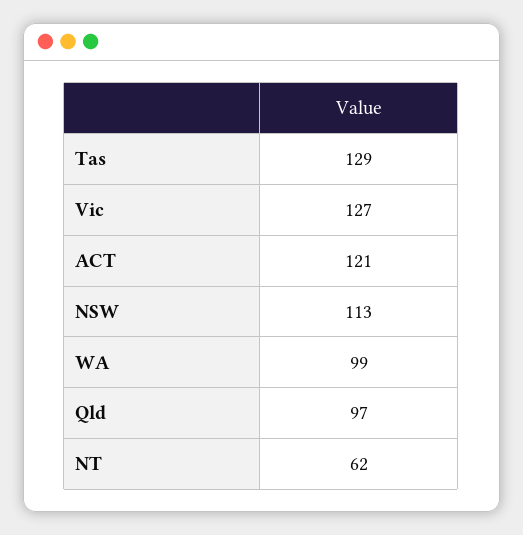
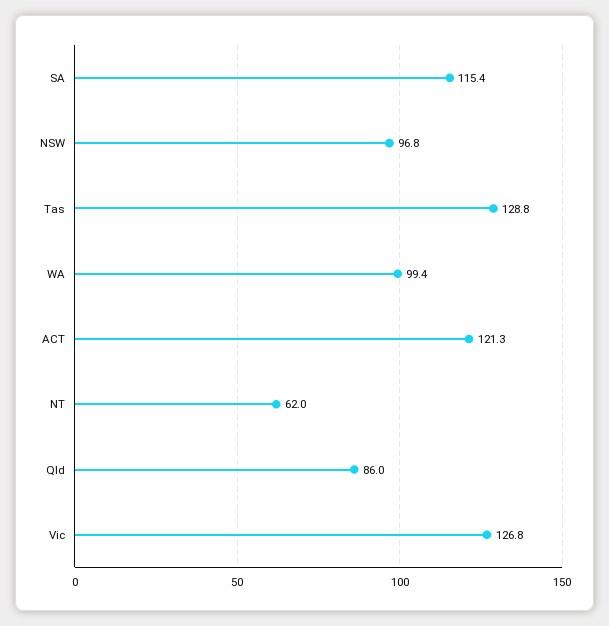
NSW: 113 -> 96.8
Qld: 97 -> 86
SA: none -> 115.4

